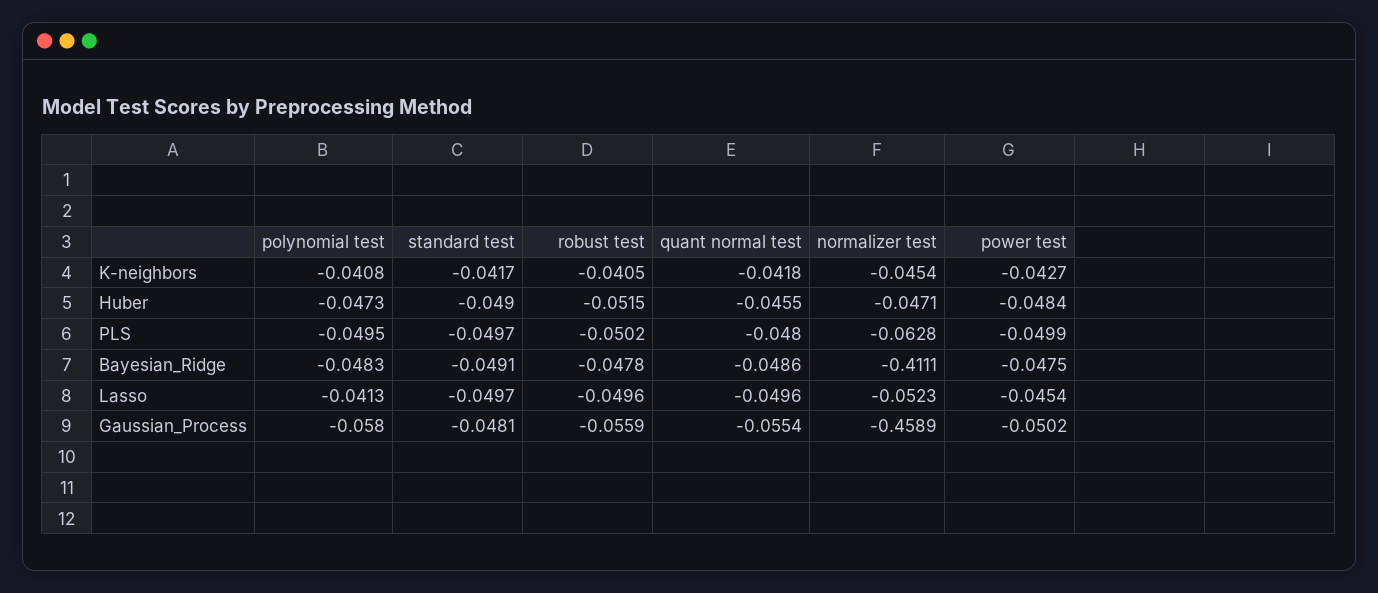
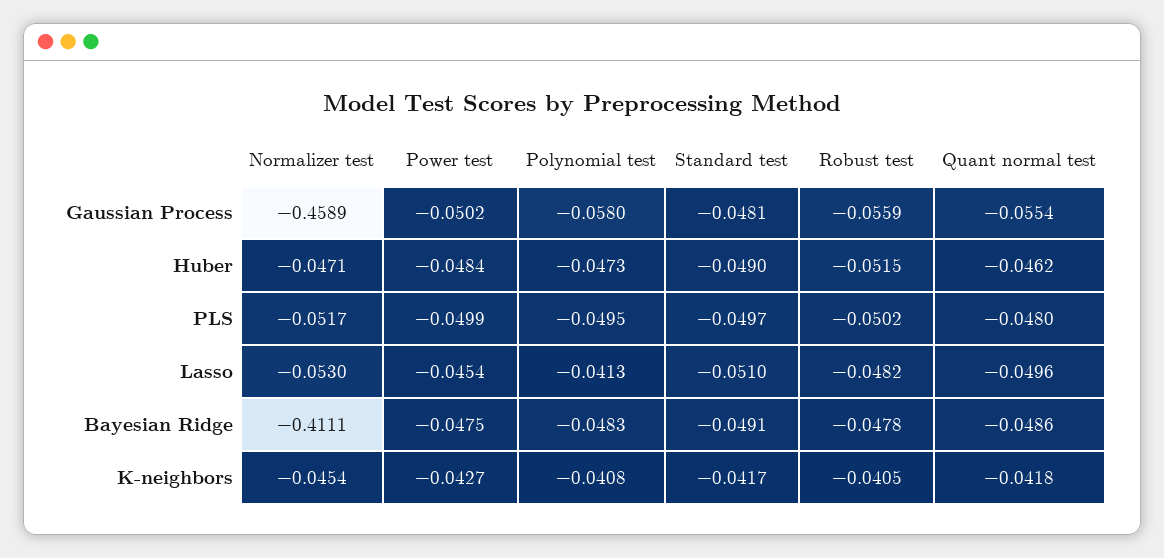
quant normal test, Huber: -0.0455 -> -0.0462
normalizer test, PLS: -0.0628 -> -0.0517
standard test, Lasso: -0.0497 -> -0.051
robust test, Lasso: -0.0496 -> -0.0482
normalizer test, Lasso: -0.0523 -> -0.053

